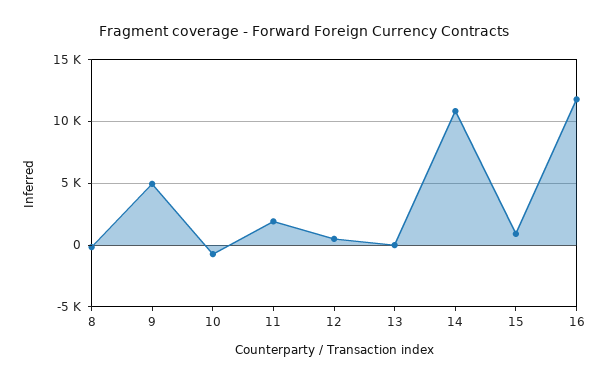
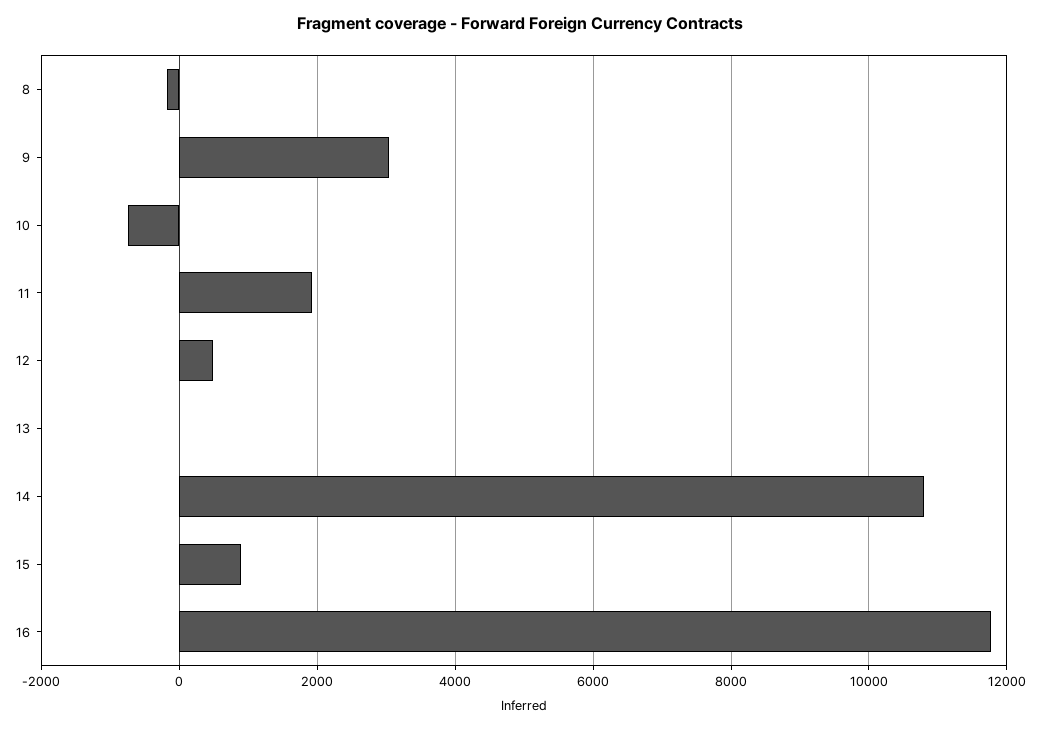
9: 5000 -> 3000

